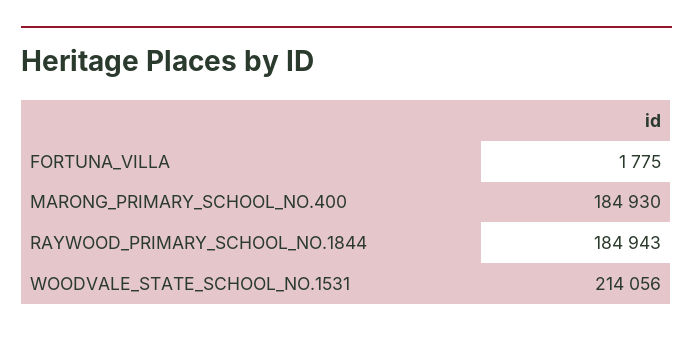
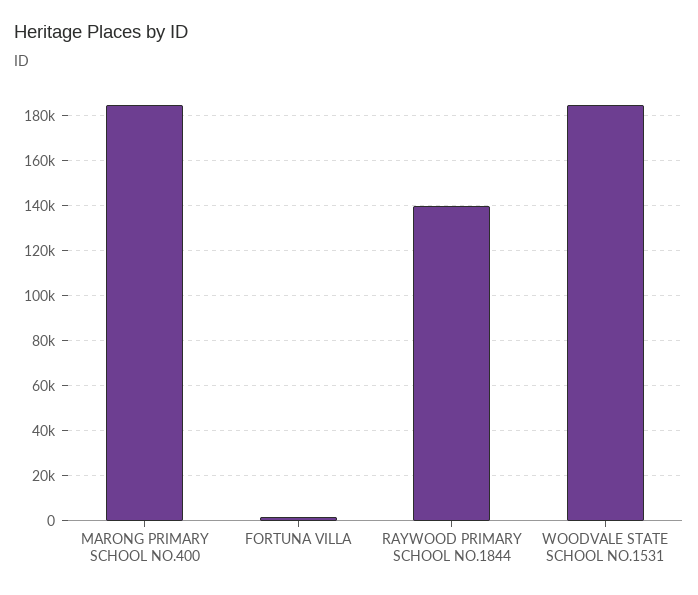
RAYWOOD_PRIMARY_SCHOOL_NO.1844: 184943 -> 140000
WOODVALE_STATE_SCHOOL_NO.1531: 214056 -> 185000

